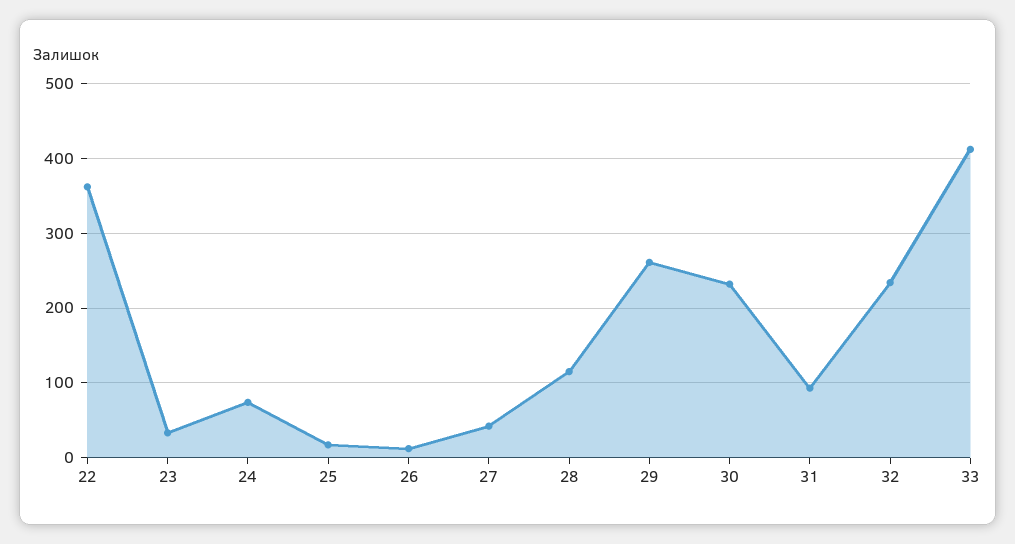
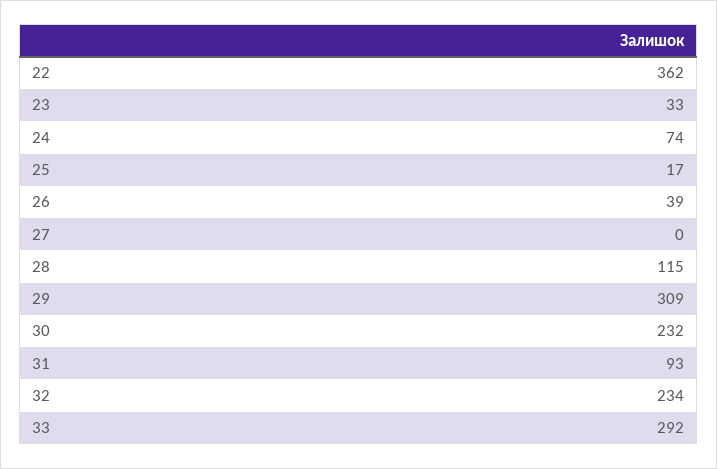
26: 10 -> 39
27: 40 -> 0
29: 260 -> 309
33: 410 -> 292

